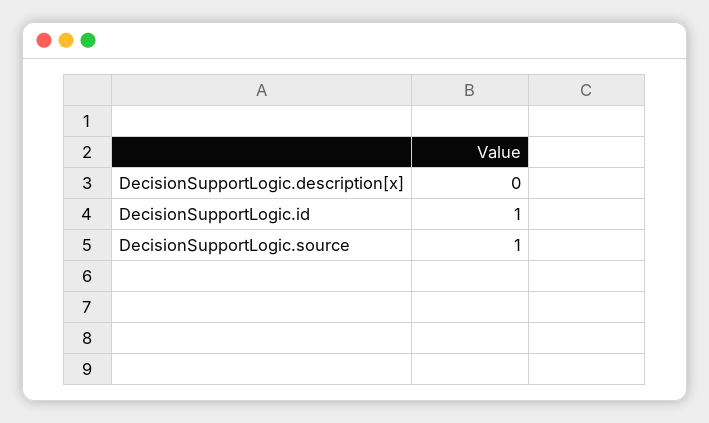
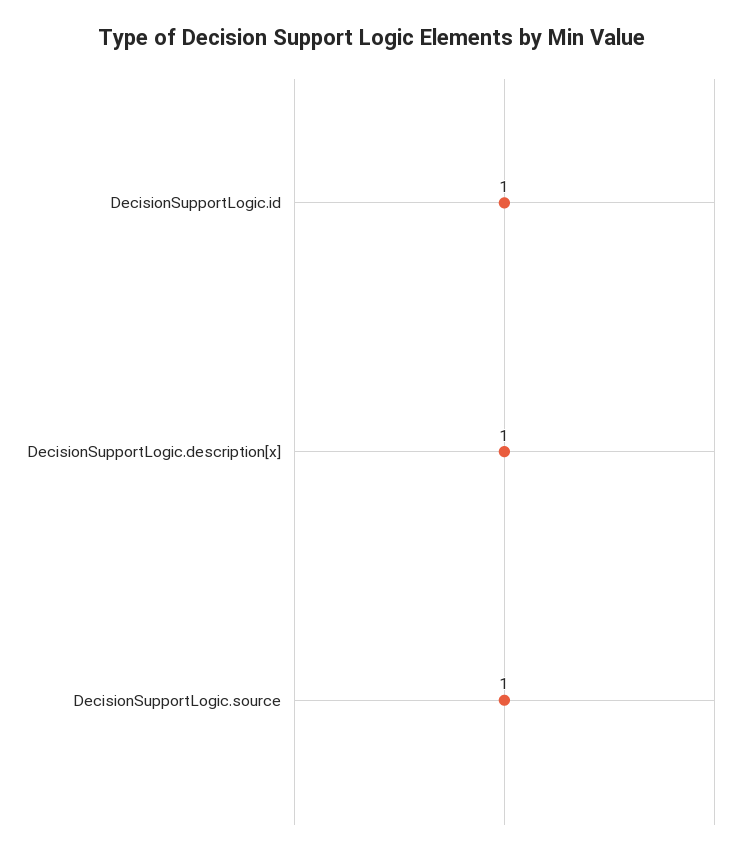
DecisionSupportLogic.description[x]: 0 -> 1

